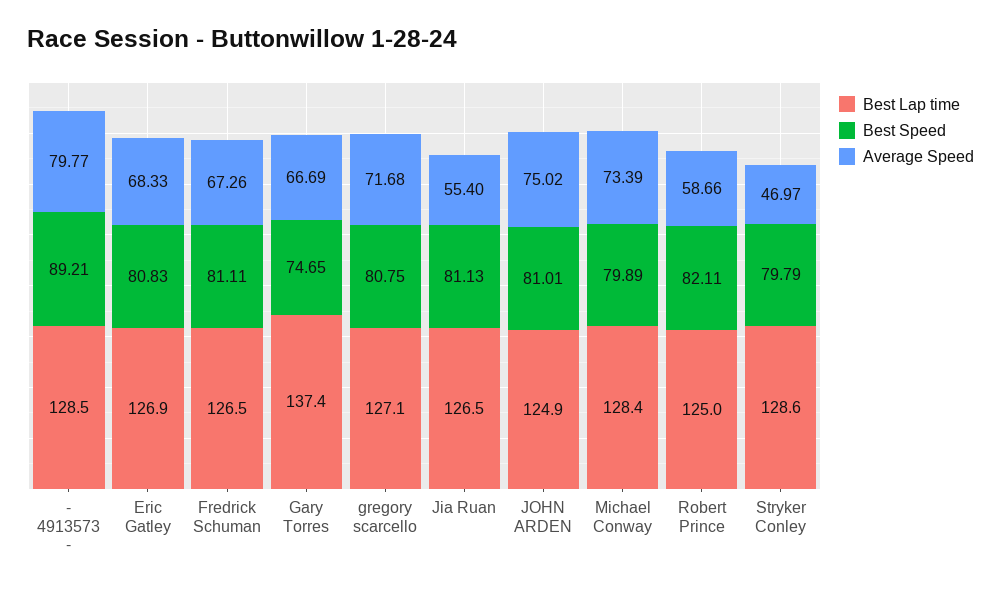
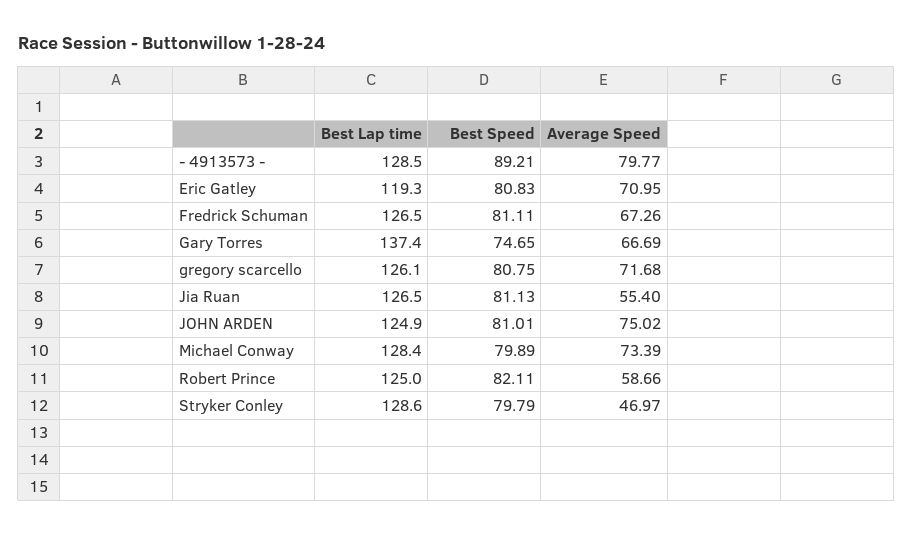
Best Lap time, Eric Gatley: 126.9 -> 119.3
Average Speed, Eric Gatley: 68.33 -> 70.95
Best Lap time, gregory scarcello: 127.1 -> 126.1

